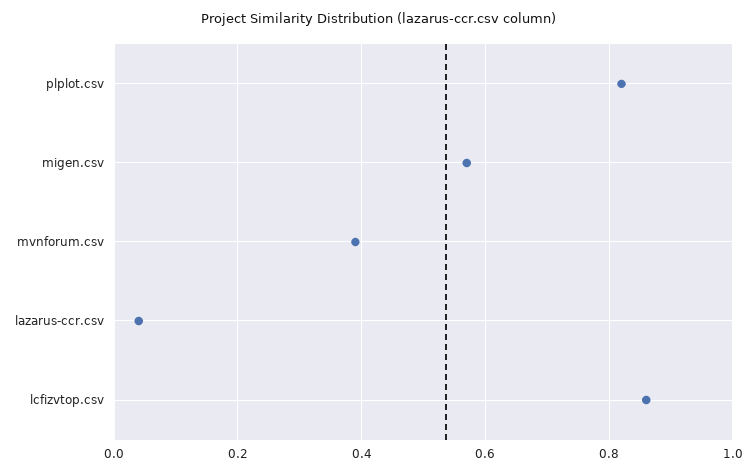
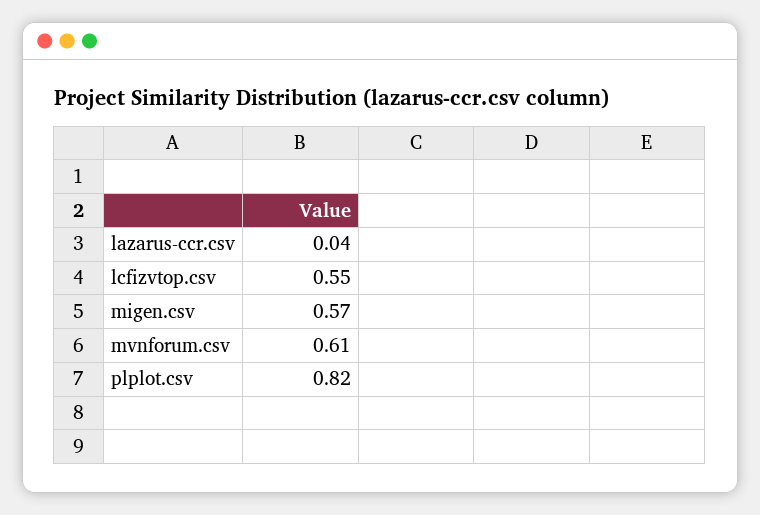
mvnforum.csv: 0.4 -> 0.61
lcfizvtop.csv: 0.85 -> 0.55

